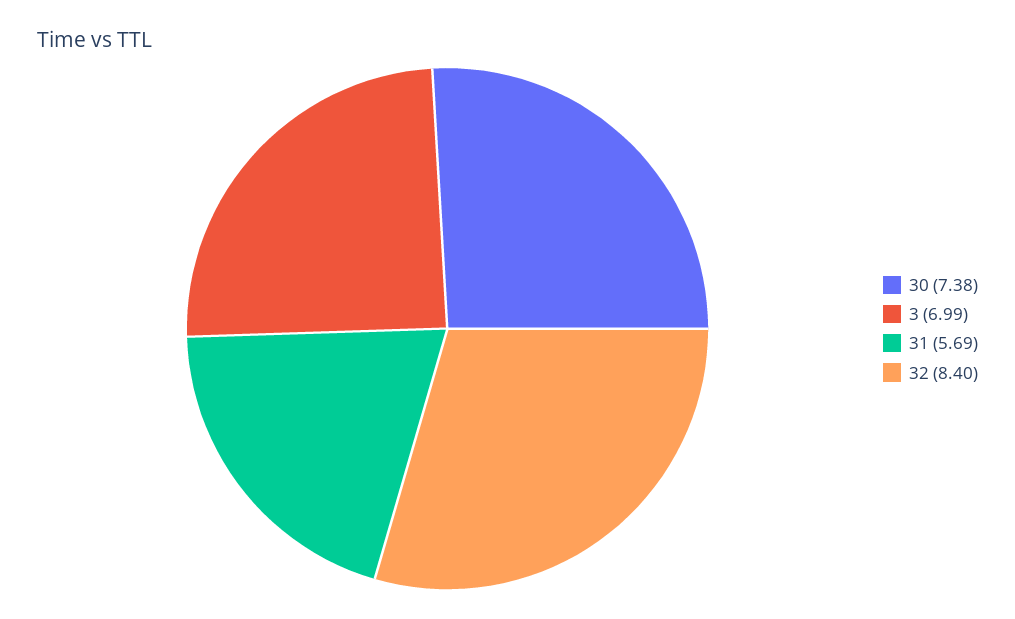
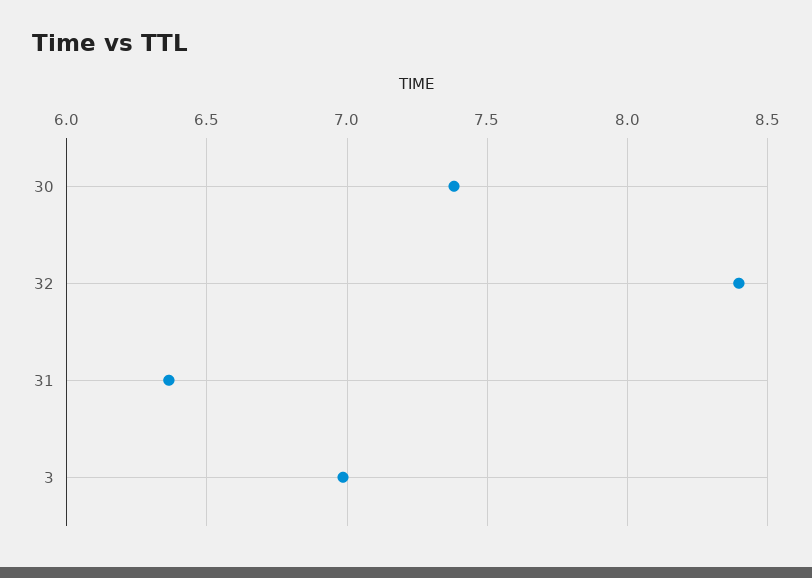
31: 5.69 -> 6.35

